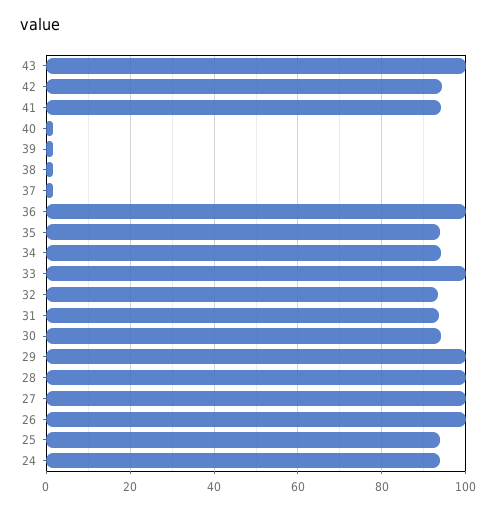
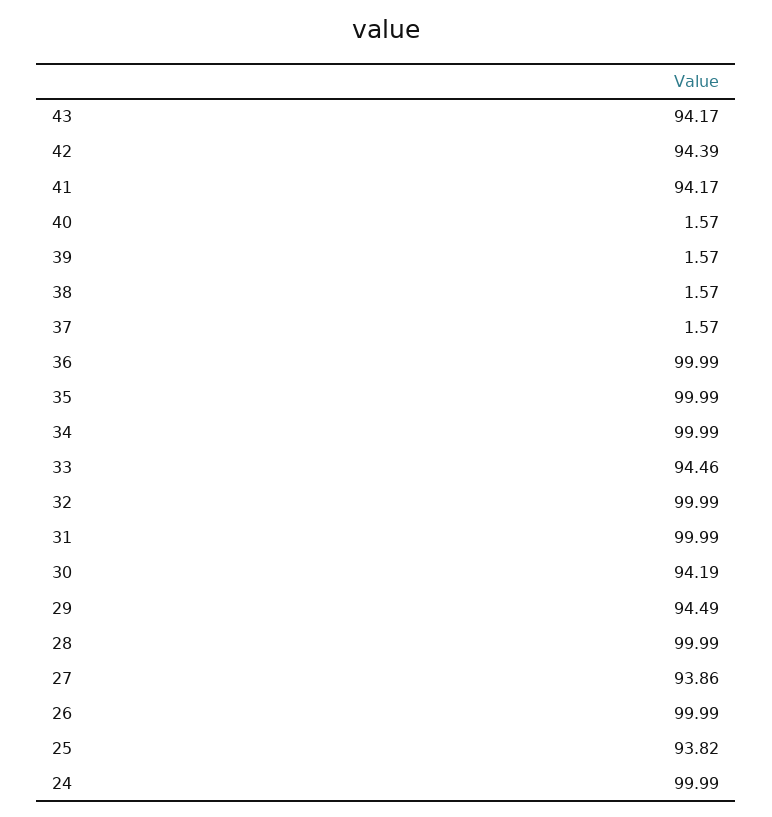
43: 100 -> 94.17
35: 94 -> 99.99
34: 94 -> 99.99
33: 100 -> 94.46
32: 94 -> 99.99
31: 94 -> 99.99
29: 100 -> 94.49
27: 100 -> 93.86
24: 94 -> 99.99

